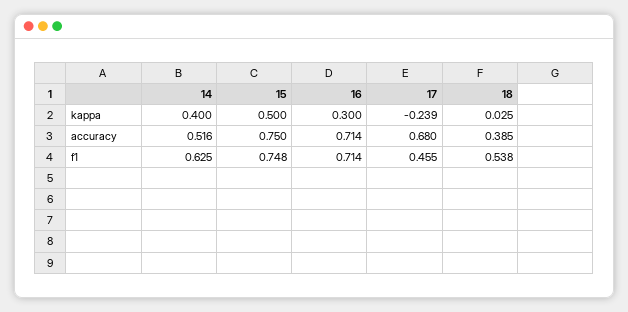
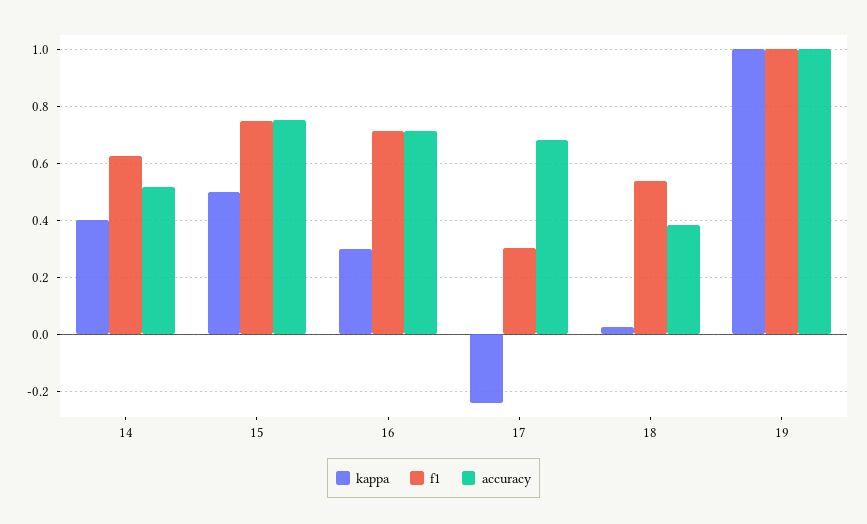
f1, 17: 0.455 -> 0.3
kappa, 19: none -> 1
f1, 19: none -> 1
accuracy, 19: none -> 1

